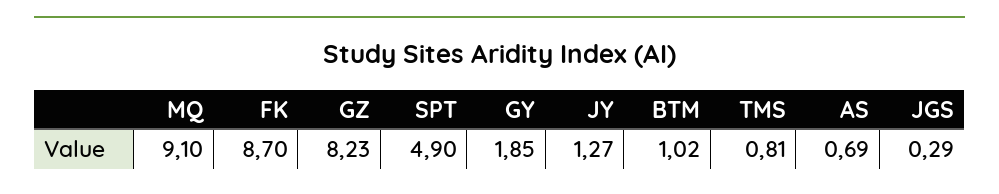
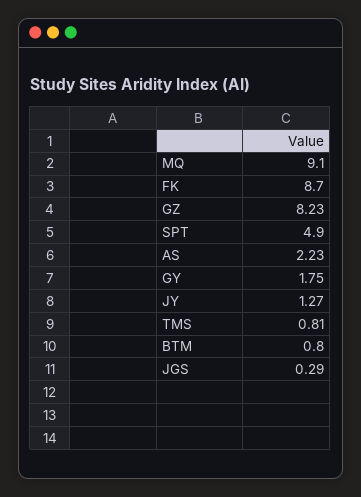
GY: 1.85 -> 1.75
BTM: 1.02 -> 0.8
AS: 0.69 -> 2.23

